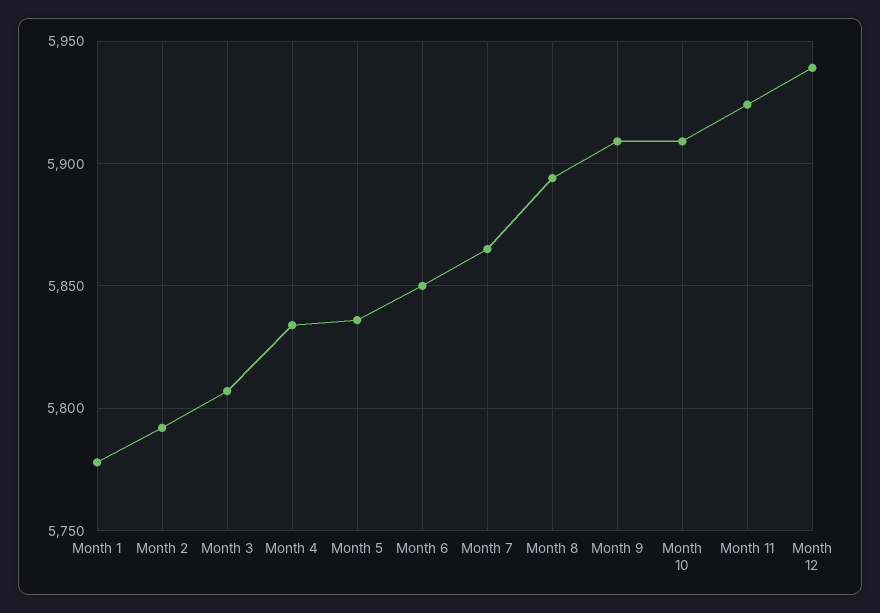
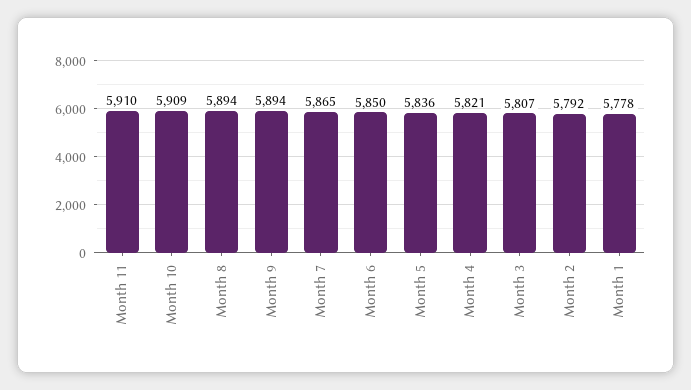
Month 4: 5835 -> 5821
Month 9: 5910 -> 5894
Month 11: 5925 -> 5910
Month 12: 5940 -> none

